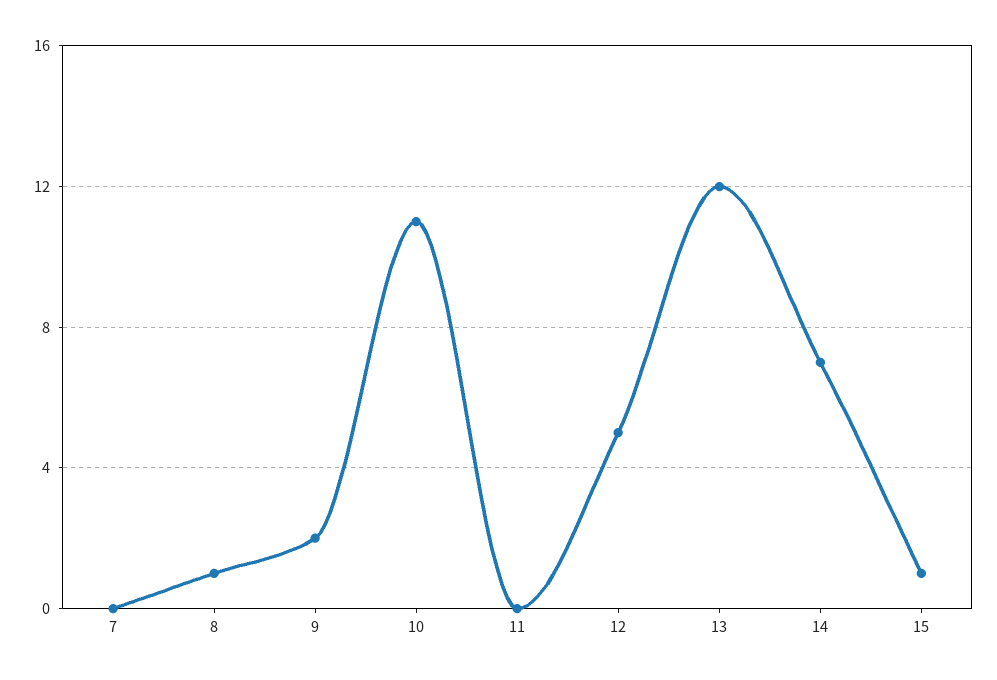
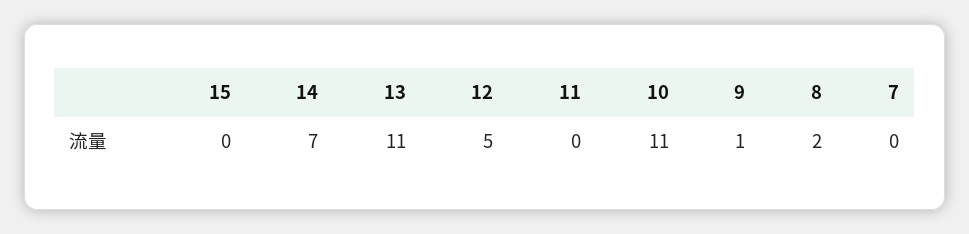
8: 1 -> 2
9: 2 -> 1
13: 12 -> 11
15: 1 -> 0

